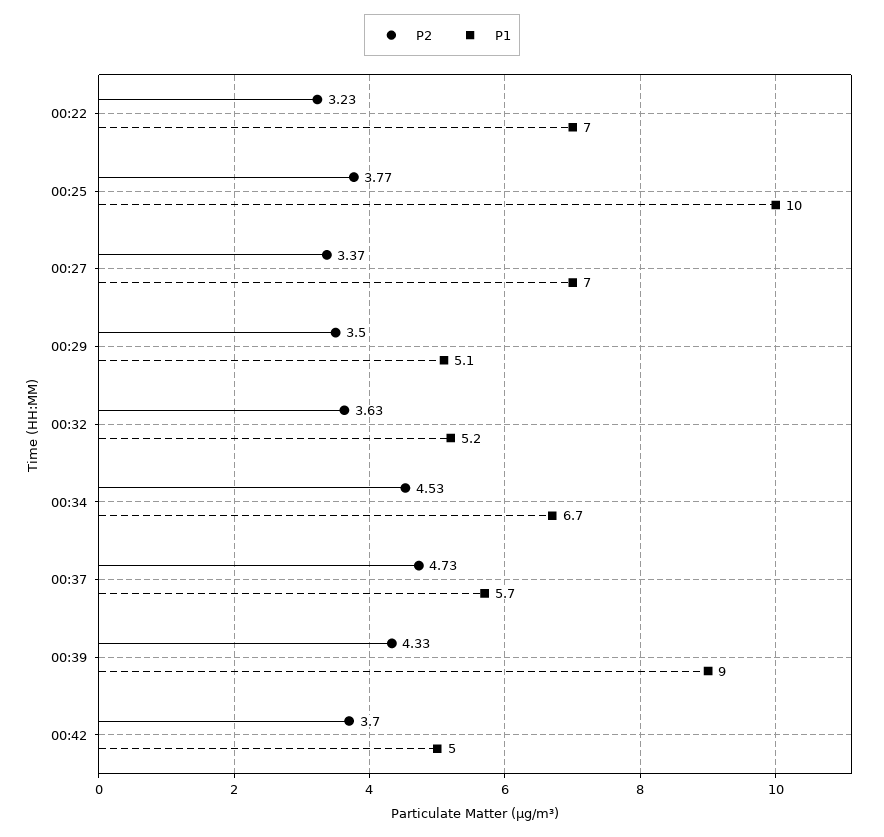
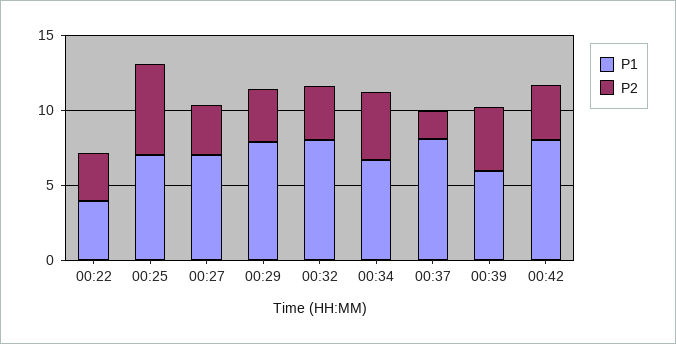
P1, 00:22: 7 -> 4
P2, 00:25: 3.77 -> 6
P1, 00:25: 10 -> 7
P1, 00:29: 5.1 -> 8
P1, 00:32: 5.2 -> 8
P2, 00:37: 4.73 -> 2
P1, 00:37: 5.7 -> 8
P1, 00:39: 9 -> 6
P1, 00:42: 5 -> 8

